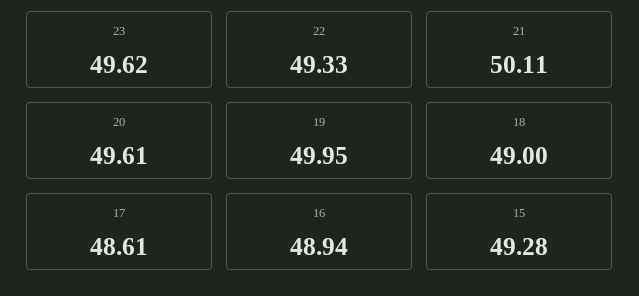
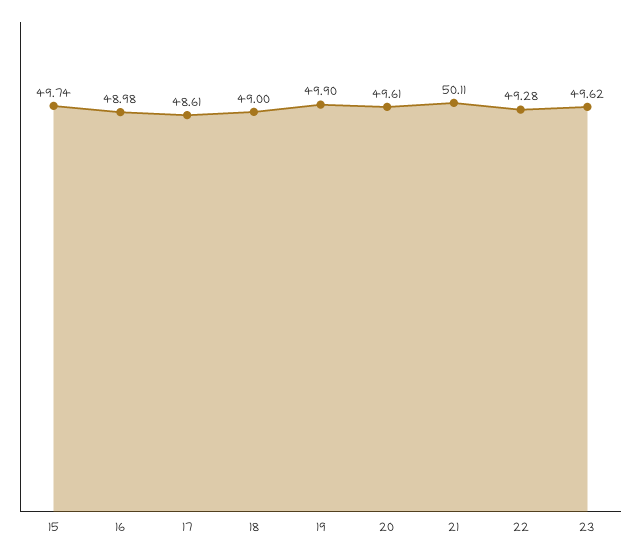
22: 49.33 -> 49.28
19: 49.95 -> 49.9
16: 48.94 -> 48.98
15: 49.28 -> 49.74

